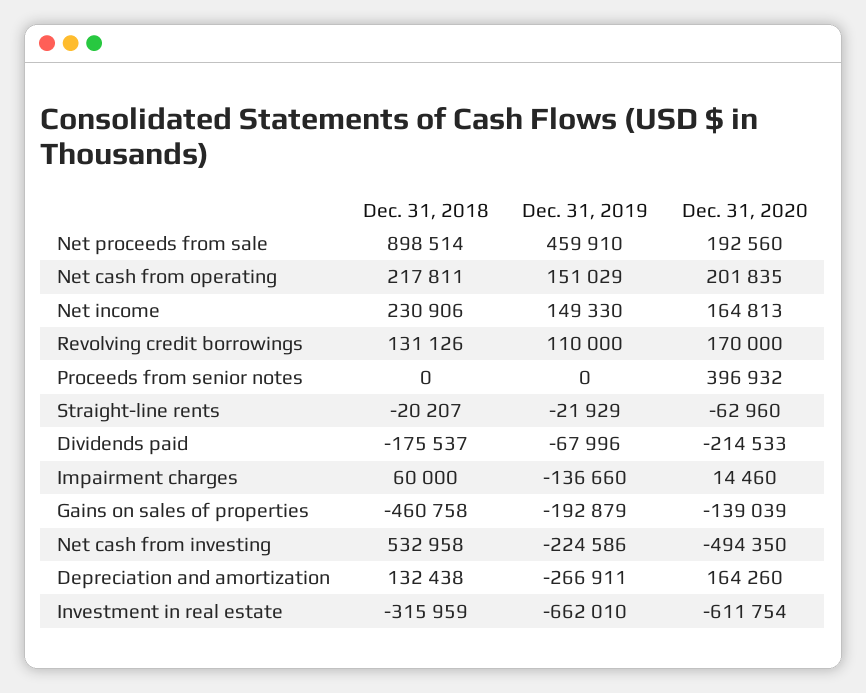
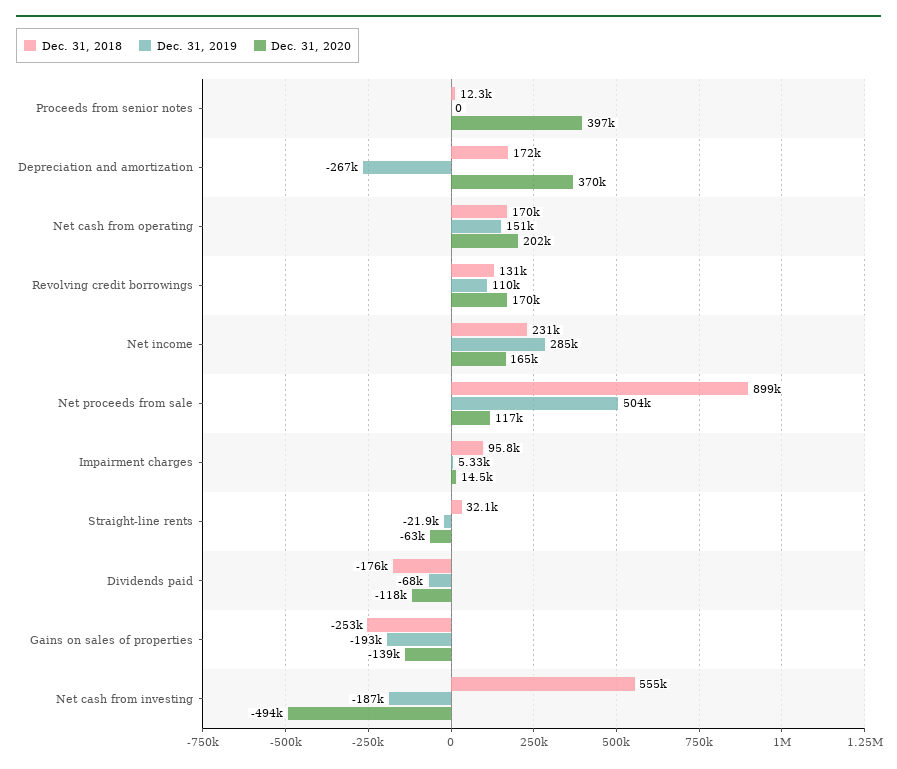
Dec. 31, 2019, Net proceeds from sale: 459910 -> 504000
Dec. 31, 2020, Net proceeds from sale: 192560 -> 117000
Dec. 31, 2018, Net cash from operating: 217811 -> 170000
Dec. 31, 2019, Net income: 149330 -> 285000
Dec. 31, 2018, Proceeds from senior notes: 0 -> 12300
Dec. 31, 2018, Straight-line rents: -20207 -> 32100
Dec. 31, 2020, Dividends paid: -214533 -> -118000
Dec. 31, 2018, Impairment charges: 60000 -> 95800
Dec. 31, 2019, Impairment charges: -136660 -> 5330
Dec. 31, 2018, Gains on sales of properties: -460758 -> -253000
Dec. 31, 2018, Net cash from investing: 532958 -> 555000
Dec. 31, 2019, Net cash from investing: -224586 -> -187000
Dec. 31, 2018, Depreciation and amortization: 132438 -> 172000
Dec. 31, 2020, Depreciation and amortization: 164260 -> 370000
Dec. 31, 2018, Investment in real estate: -315959 -> none
Dec. 31, 2019, Investment in real estate: -662010 -> none
Dec. 31, 2020, Investment in real estate: -611754 -> none

